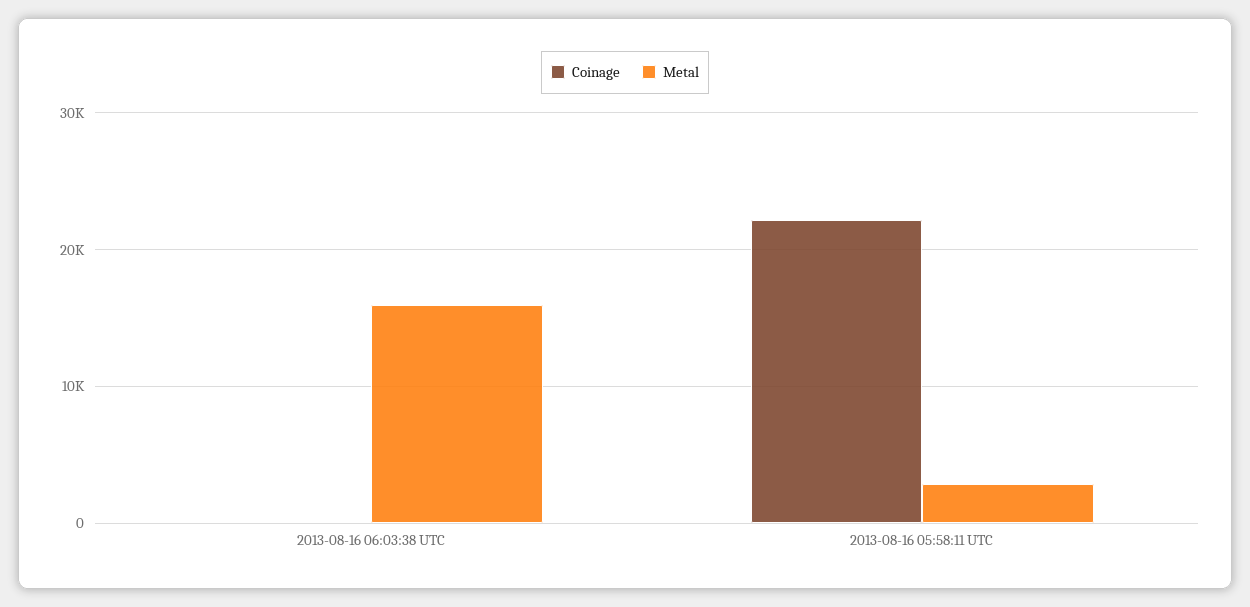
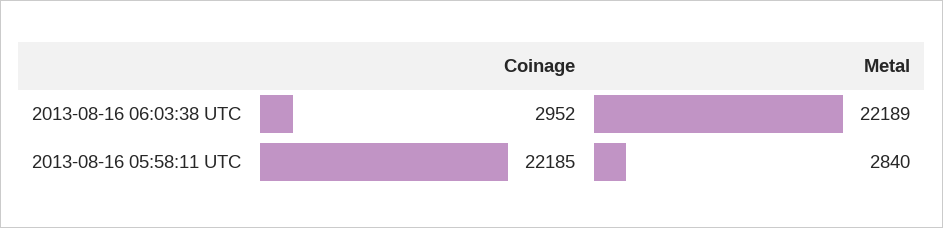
Coinage, 2013-08-16 06:03:38 UTC: 0 -> 2952
Metal, 2013-08-16 06:03:38 UTC: 16000 -> 22189

